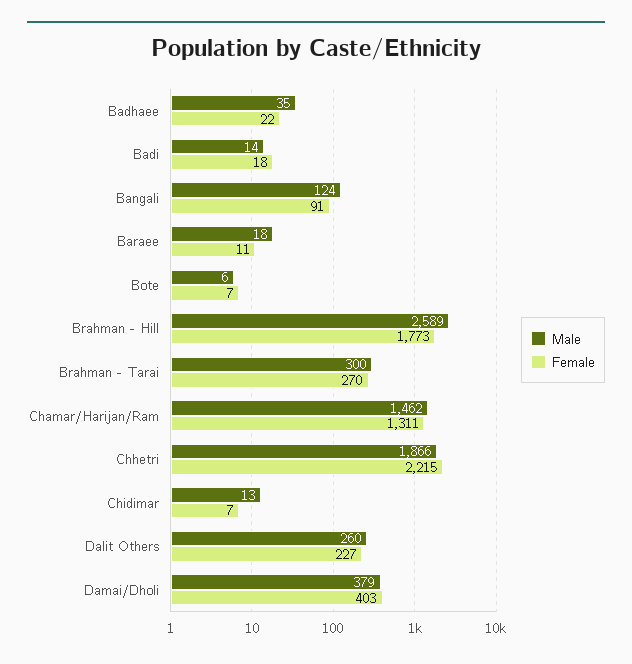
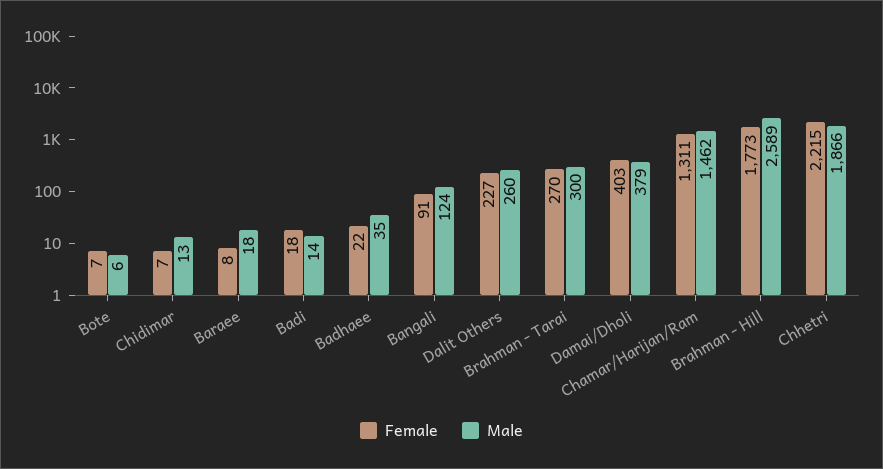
Female, Baraee: 11 -> 8

